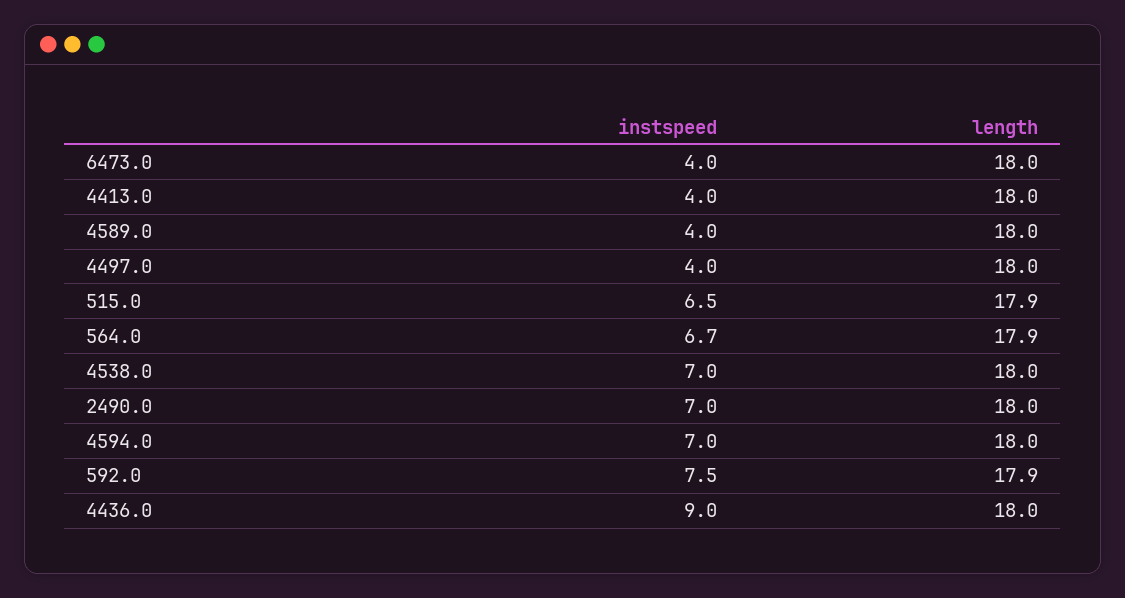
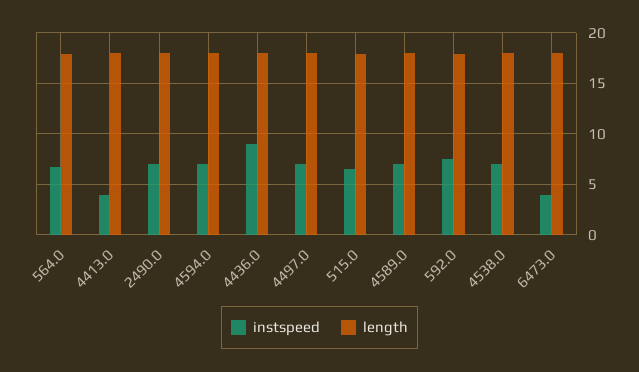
instspeed, 4589.0: 4 -> 7
instspeed, 4497.0: 4 -> 7

